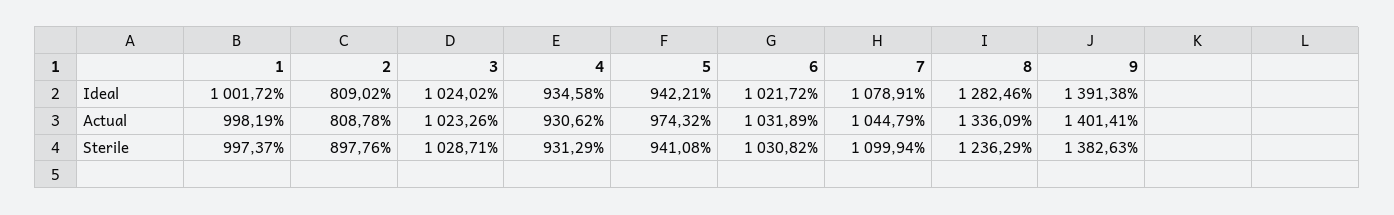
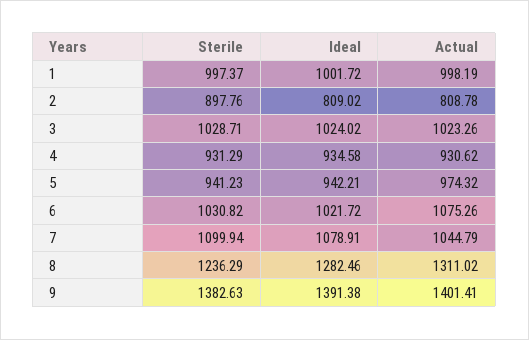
6, Actual: 1031.89 -> 1075.26
8, Actual: 1336.09 -> 1311.02
5, Sterile: 941.08 -> 941.23

